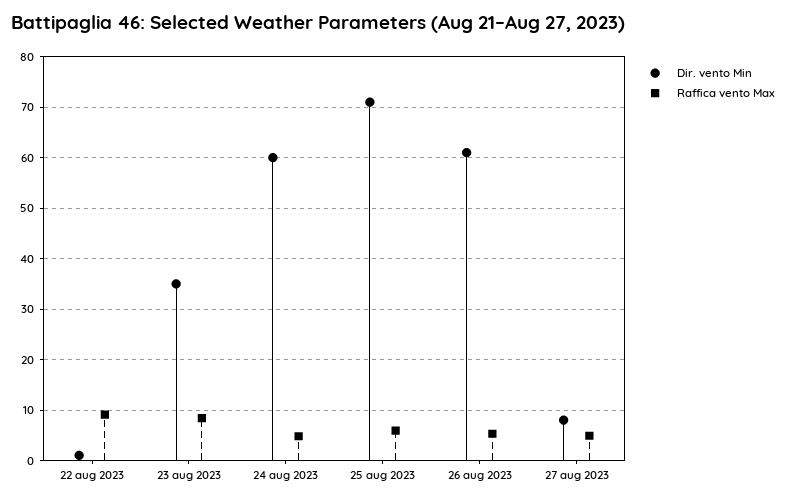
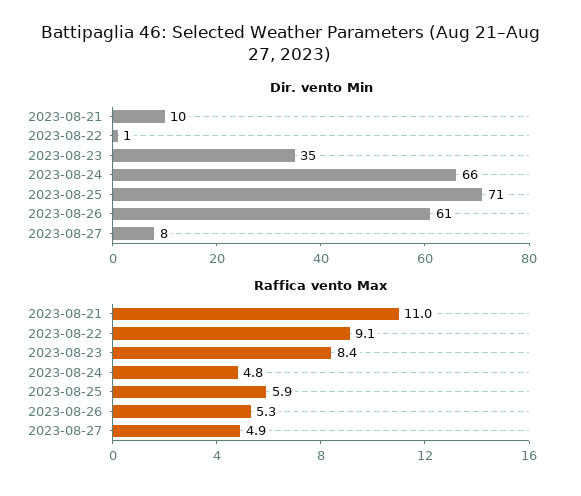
Dir. vento Min, 24 aug 2023: 60 -> 66
Dir. vento Min, 2023-08-21: none -> 10
Raffica vento Max, 2023-08-21: none -> 11

